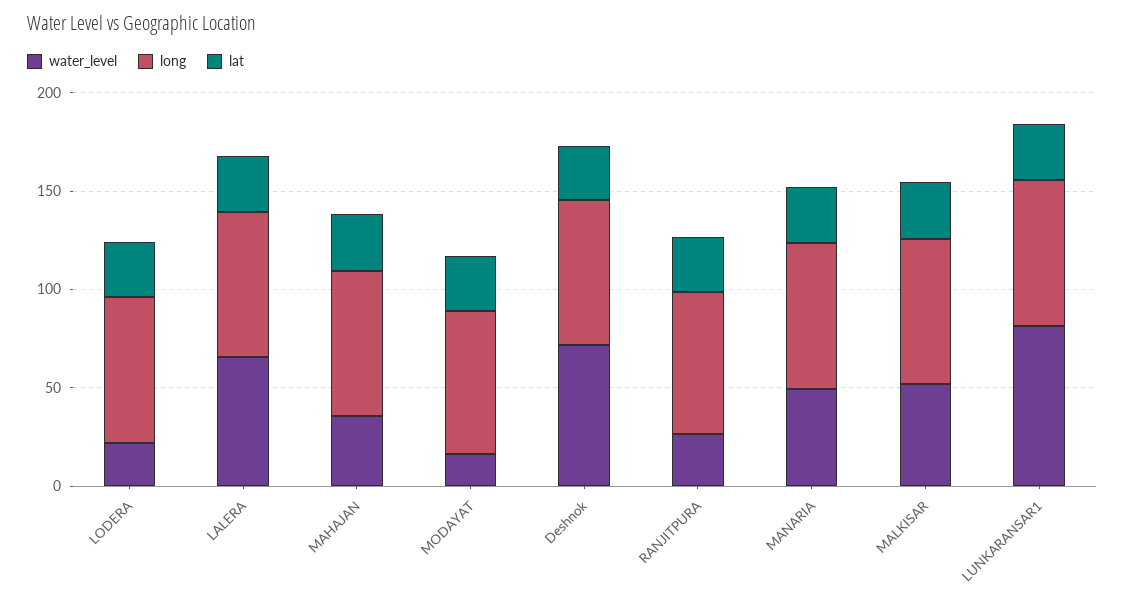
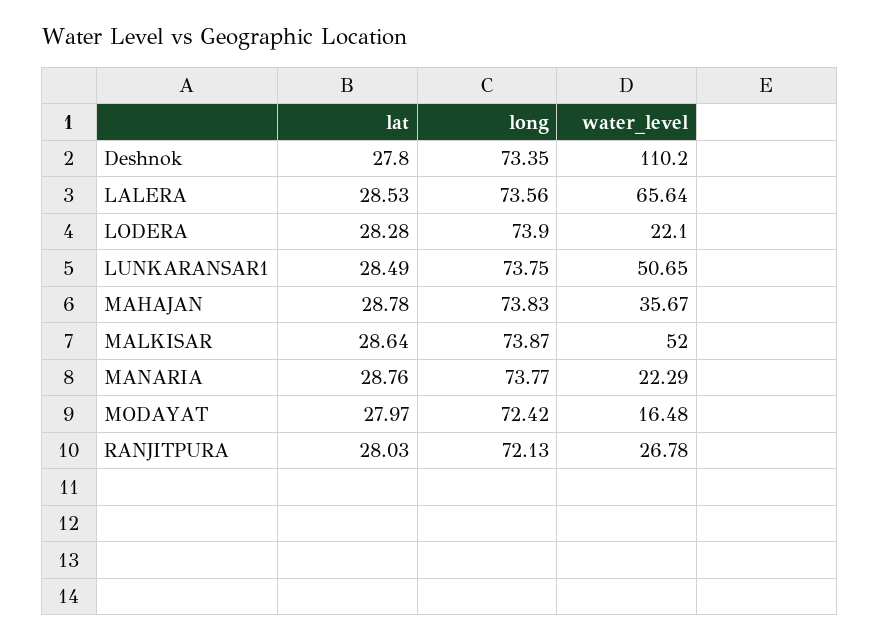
water_level, Deshnok: 70 -> 110.2
water_level, MANARIA: 50 -> 22.29
water_level, LUNKARANSAR1: 80 -> 50.65

